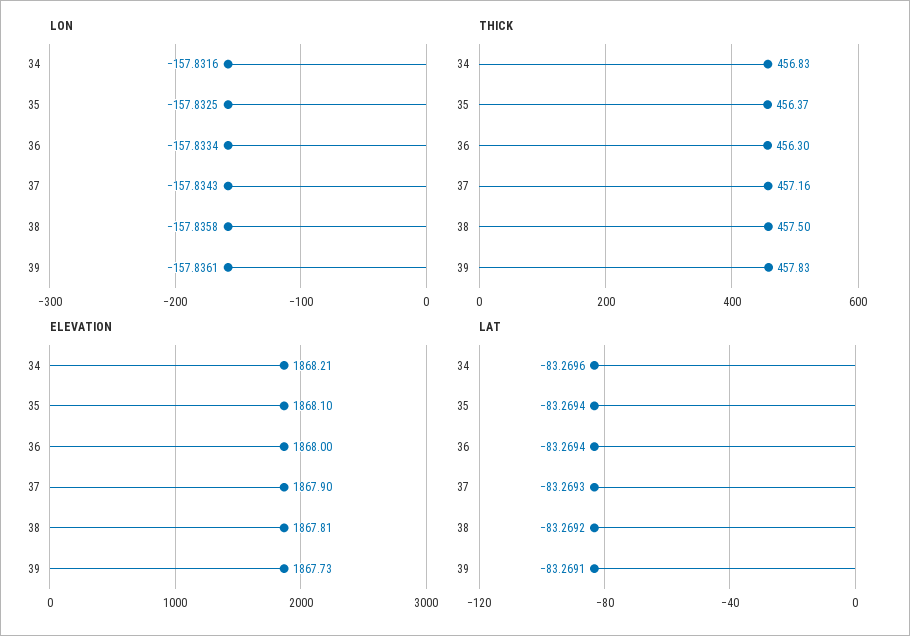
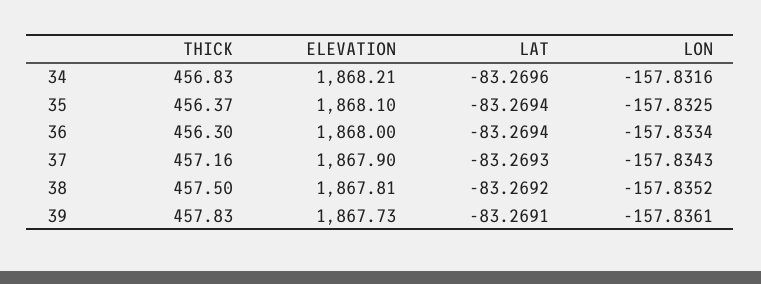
LON, 38: -157.8358 -> -157.8352

